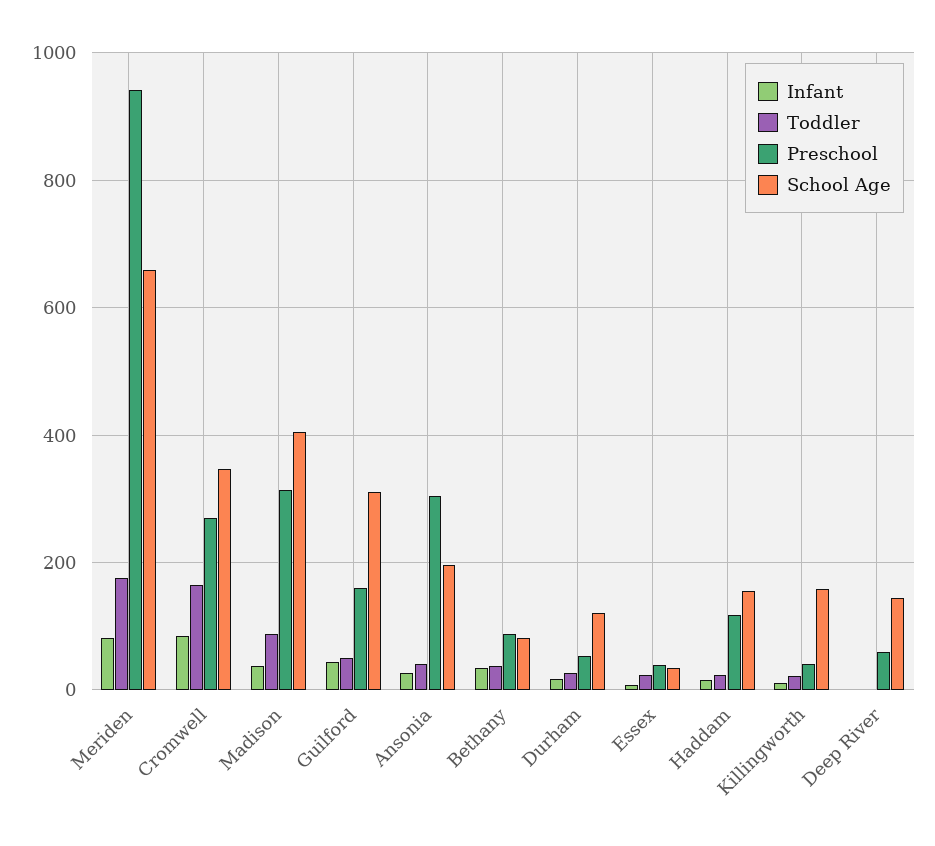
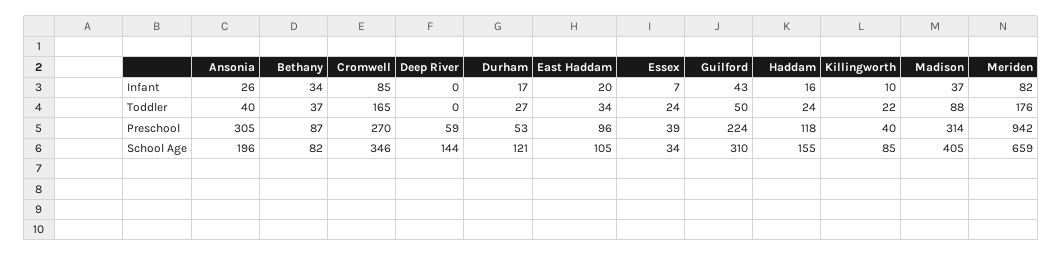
Preschool, Guilford: 160 -> 224
School Age, Killingworth: 160 -> 85
Infant, East Haddam: none -> 20
Toddler, East Haddam: none -> 34
Preschool, East Haddam: none -> 96
School Age, East Haddam: none -> 105

